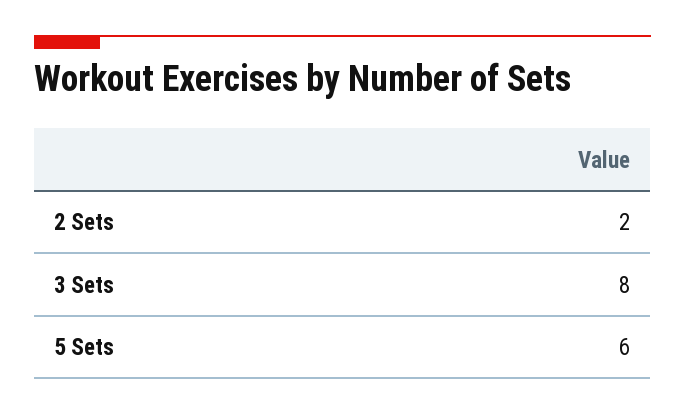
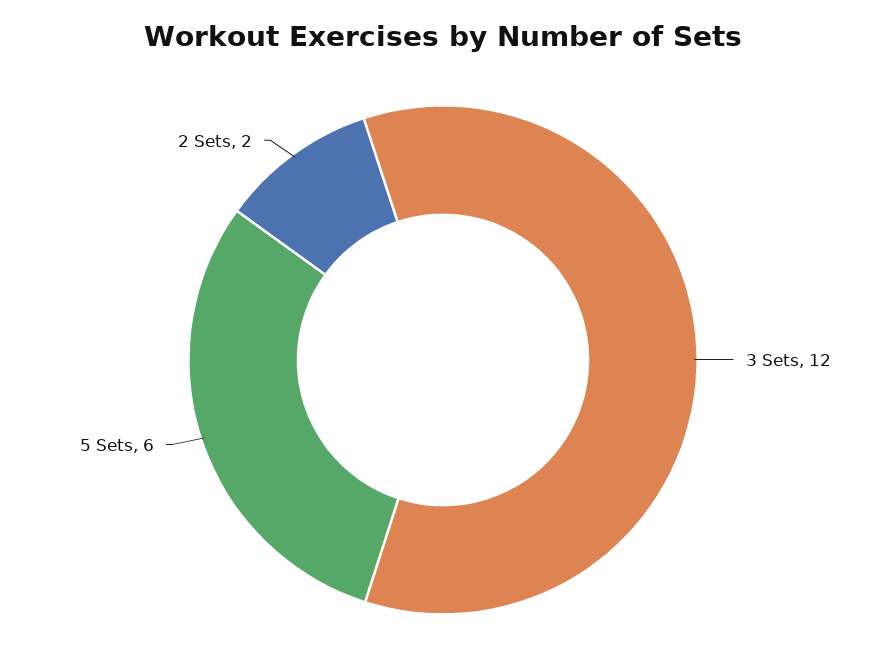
3 Sets: 8 -> 12

